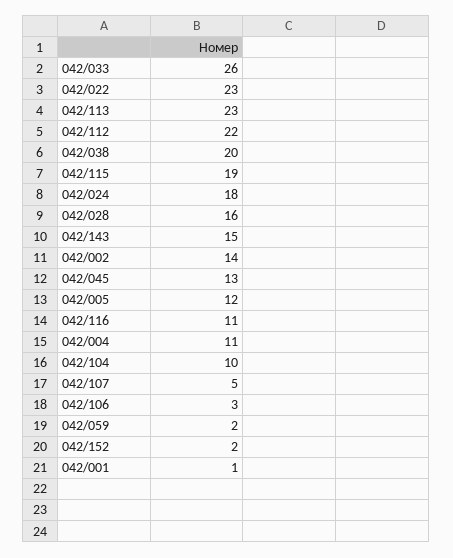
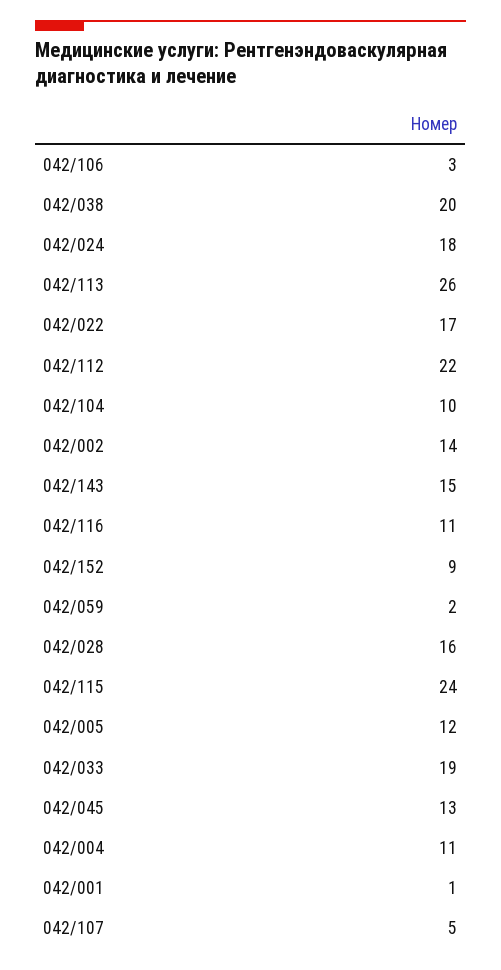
042/033: 26 -> 19
042/022: 23 -> 17
042/113: 23 -> 26
042/115: 19 -> 24
042/152: 2 -> 9

